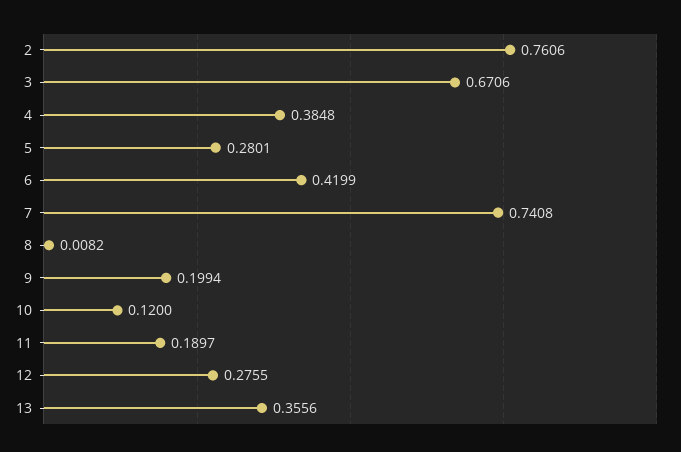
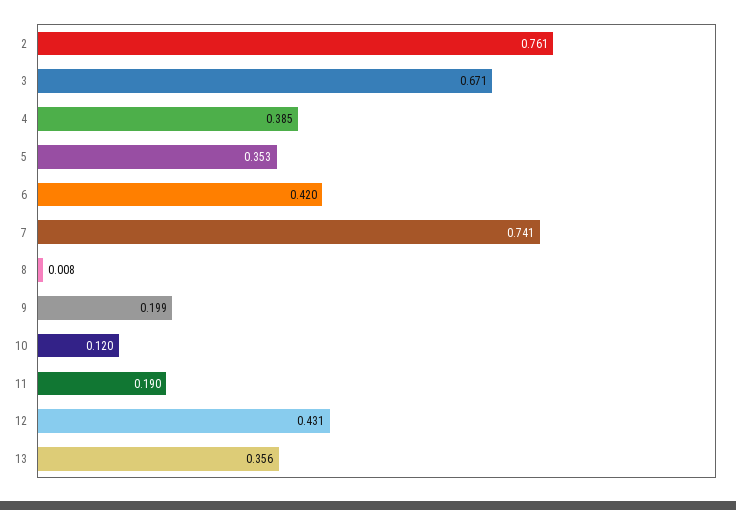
5: 0.2801 -> 0.353
12: 0.2755 -> 0.431

